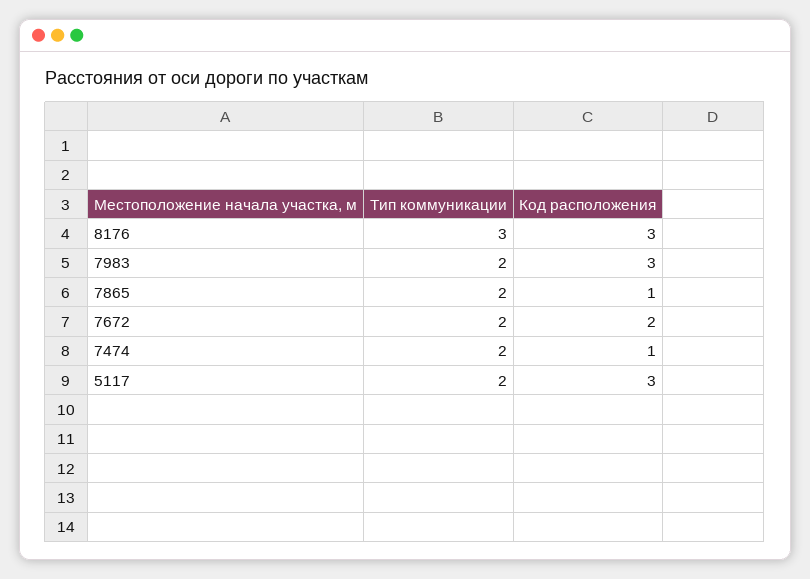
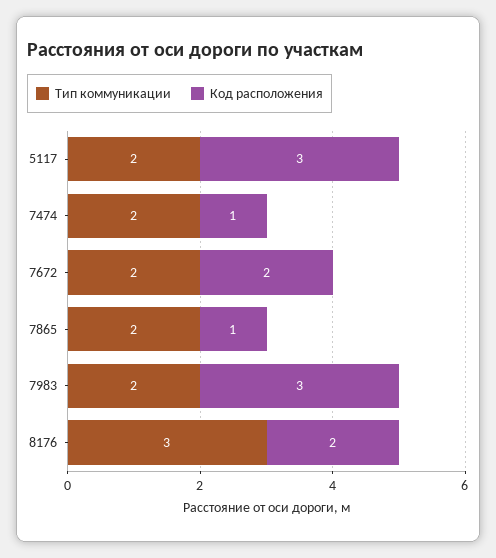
Код расположения, 8176: 3 -> 2

